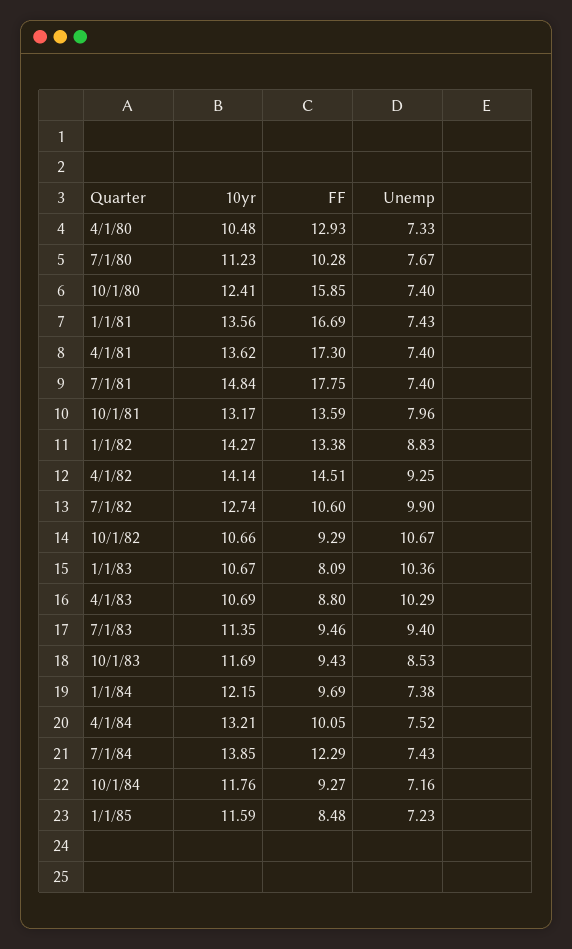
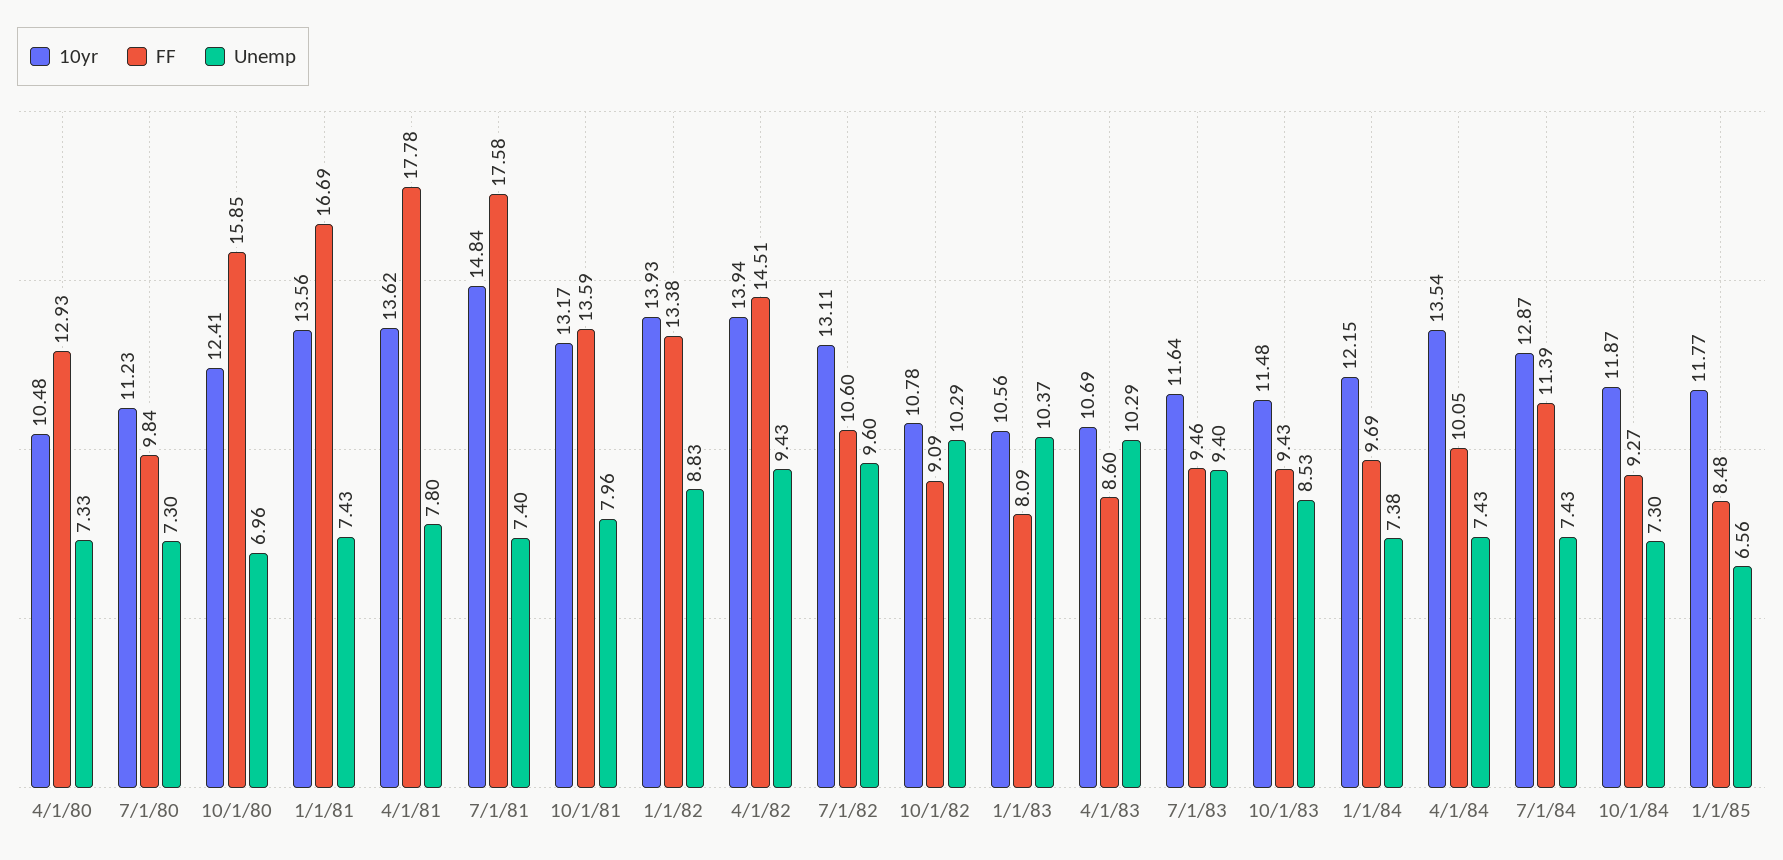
FF, 7/1/80: 10.28 -> 9.84
Unemp, 7/1/80: 7.67 -> 7.3
Unemp, 10/1/80: 7.4 -> 6.96
FF, 4/1/81: 17.3 -> 17.78
Unemp, 4/1/81: 7.4 -> 7.8
FF, 7/1/81: 17.75 -> 17.58
10yr, 1/1/82: 14.27 -> 13.93
10yr, 4/1/82: 14.14 -> 13.94
Unemp, 4/1/82: 9.25 -> 9.43
10yr, 7/1/82: 12.74 -> 13.11
Unemp, 7/1/82: 9.9 -> 9.6
10yr, 10/1/82: 10.66 -> 10.78
FF, 10/1/82: 9.29 -> 9.09
Unemp, 10/1/82: 10.67 -> 10.29
10yr, 1/1/83: 10.67 -> 10.56
Unemp, 1/1/83: 10.36 -> 10.37
FF, 4/1/83: 8.8 -> 8.6
10yr, 7/1/83: 11.35 -> 11.64
10yr, 10/1/83: 11.69 -> 11.48
10yr, 4/1/84: 13.21 -> 13.54
Unemp, 4/1/84: 7.52 -> 7.43
10yr, 7/1/84: 13.85 -> 12.87
FF, 7/1/84: 12.29 -> 11.39
10yr, 10/1/84: 11.76 -> 11.87
Unemp, 10/1/84: 7.16 -> 7.3
10yr, 1/1/85: 11.59 -> 11.77
Unemp, 1/1/85: 7.23 -> 6.56

